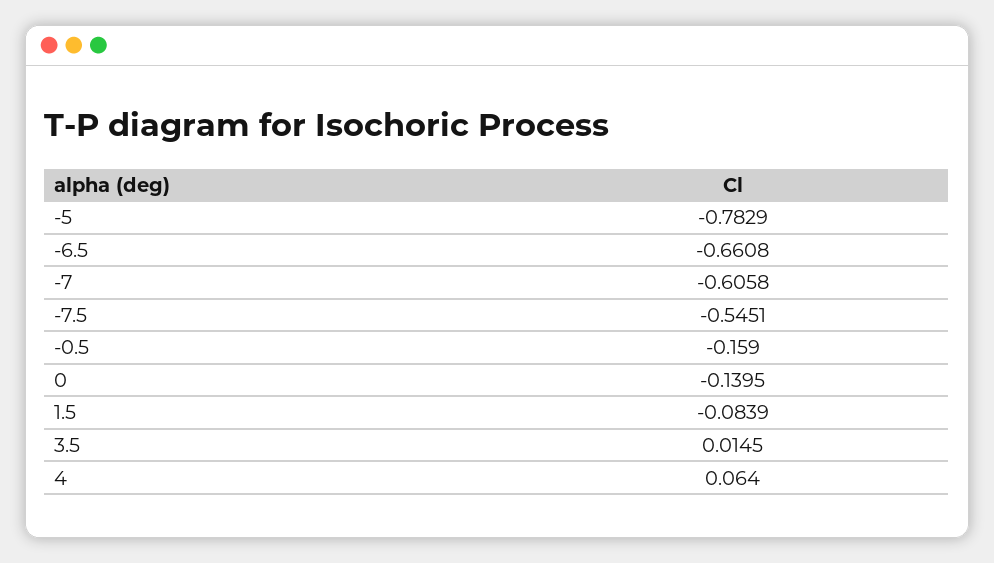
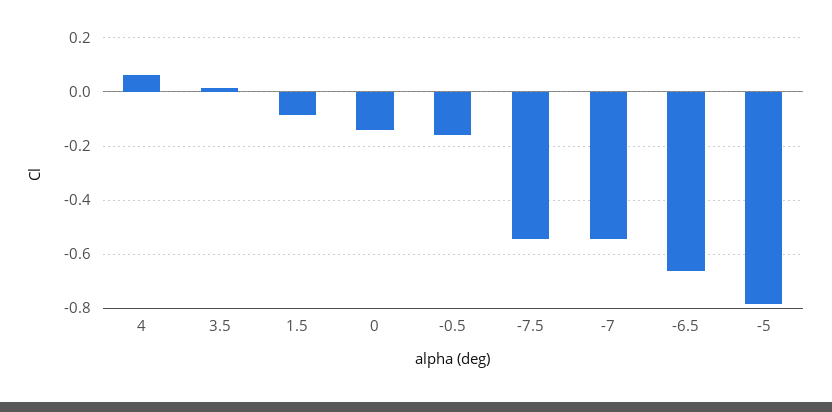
-7: -0.6058 -> -0.55

